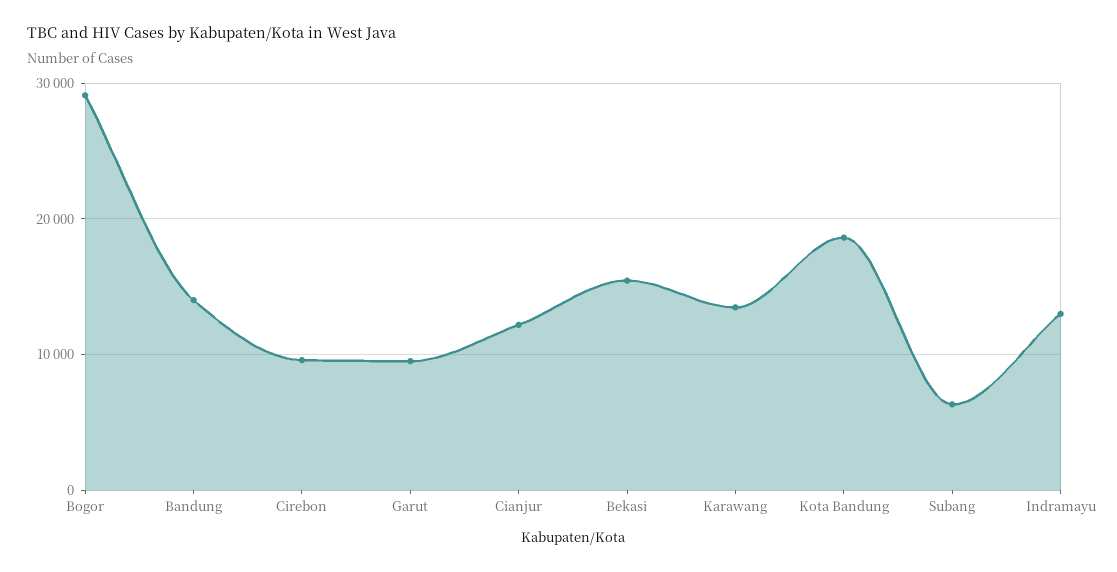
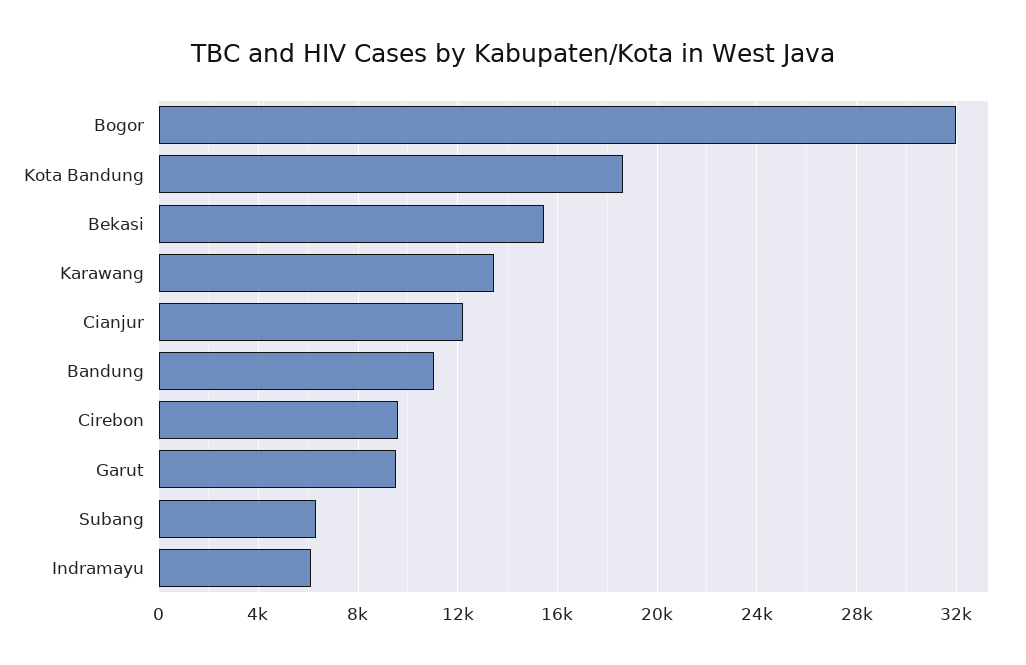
Bogor: 29000 -> 32000
Bandung: 14000 -> 11000
Indramayu: 13000 -> 6000

